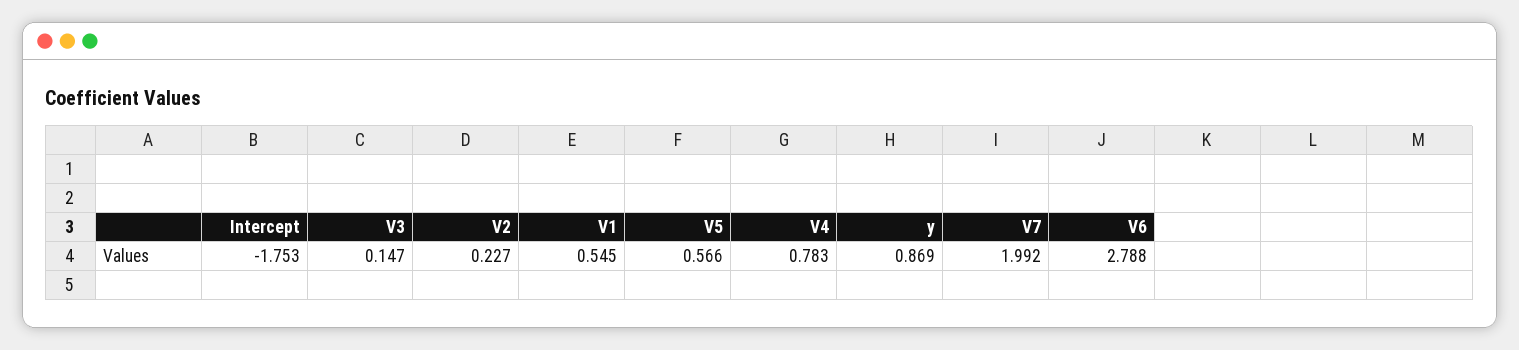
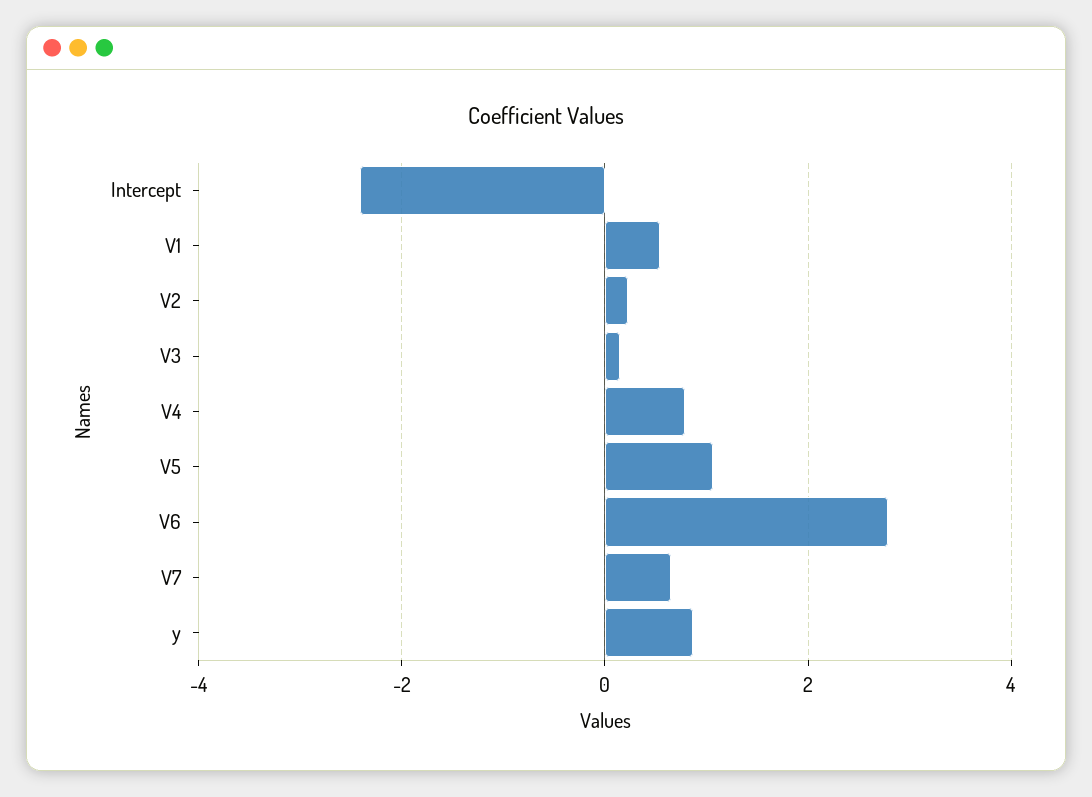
Intercept: -1.753 -> -2.4
V5: 0.566 -> 1
V7: 1.992 -> 0.6

